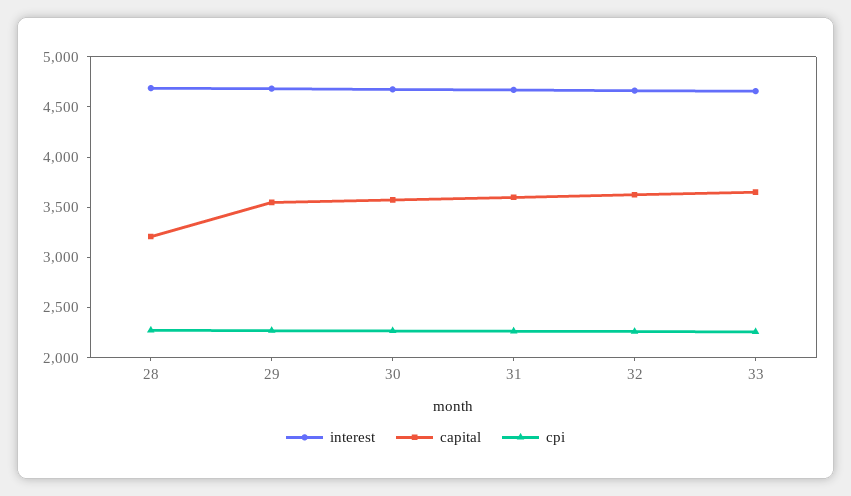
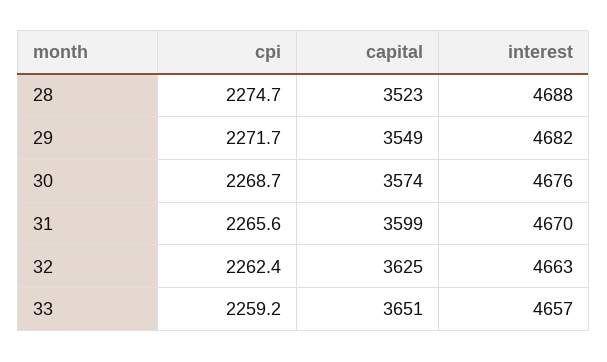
capital, 28: 3200 -> 3523

